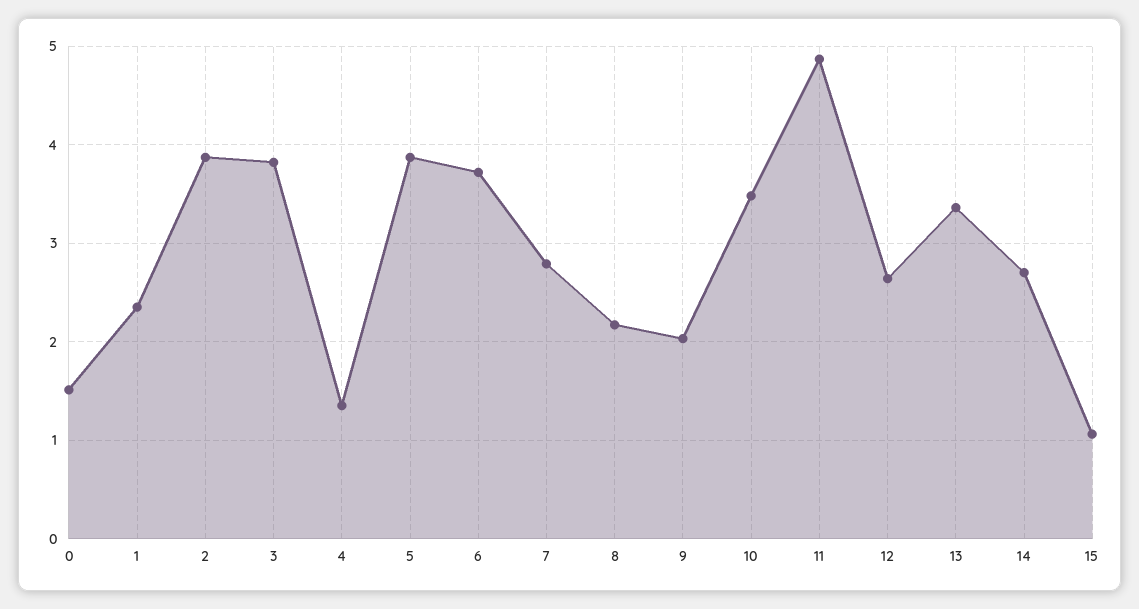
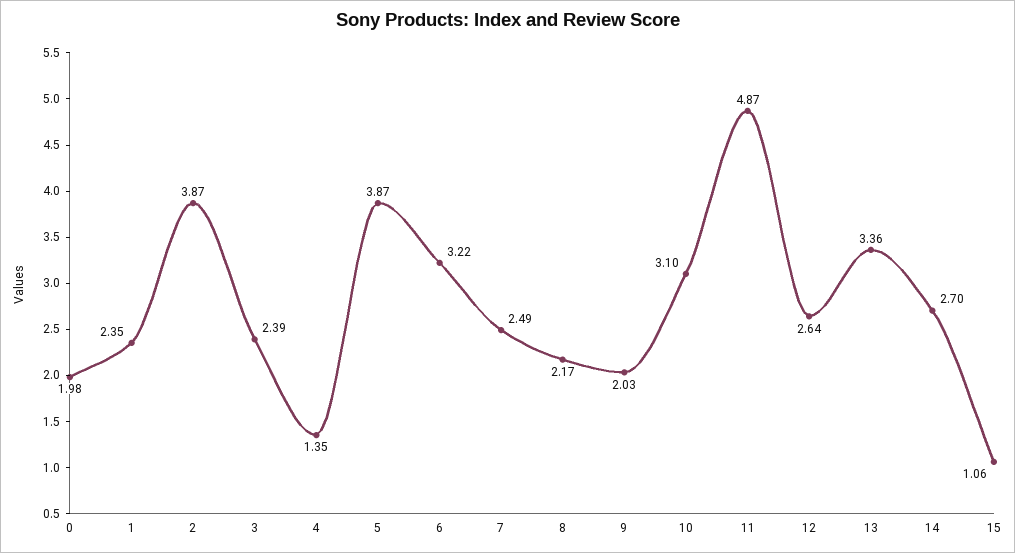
0: 1.5 -> 1.98
3: 3.8 -> 2.39
6: 3.7 -> 3.22
7: 2.8 -> 2.49
10: 3.5 -> 3.1

